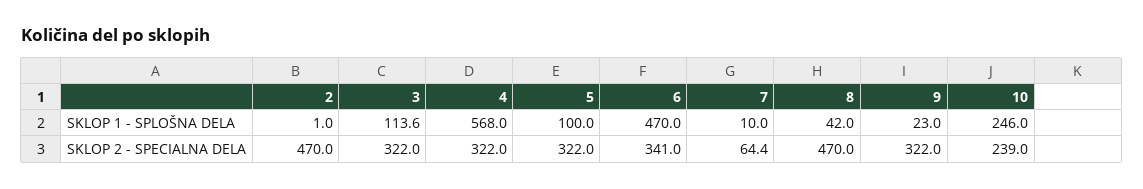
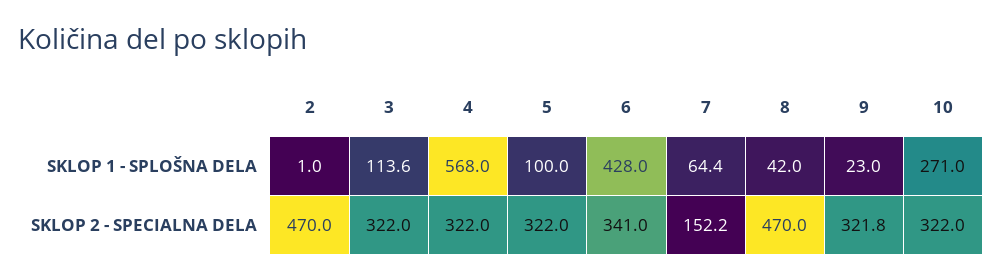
6, SKLOP 1 - SPLOŠNA DELA: 470 -> 428
7, SKLOP 1 - SPLOŠNA DELA: 10 -> 64.4
10, SKLOP 1 - SPLOŠNA DELA: 246 -> 271
7, SKLOP 2 - SPECIALNA DELA: 64.4 -> 152.2
9, SKLOP 2 - SPECIALNA DELA: 322 -> 321.8
10, SKLOP 2 - SPECIALNA DELA: 239 -> 322

